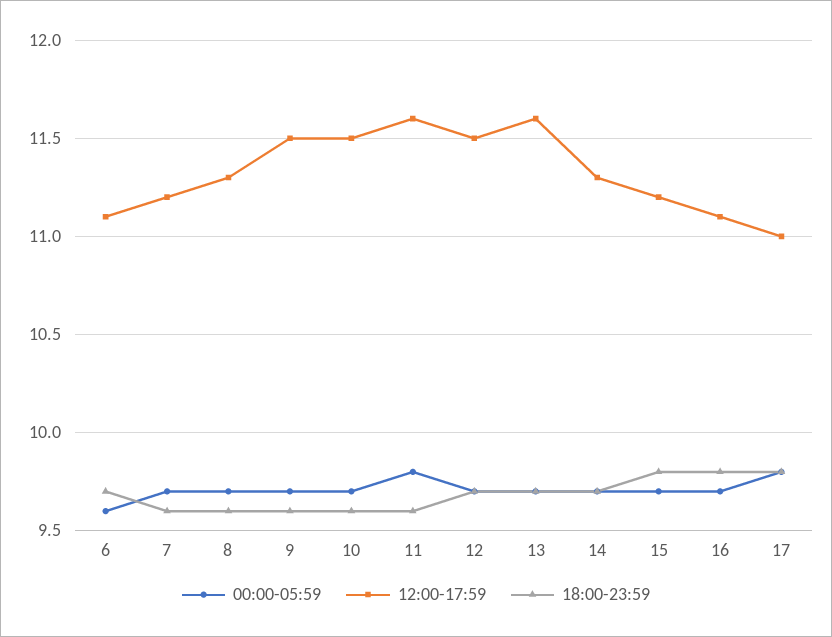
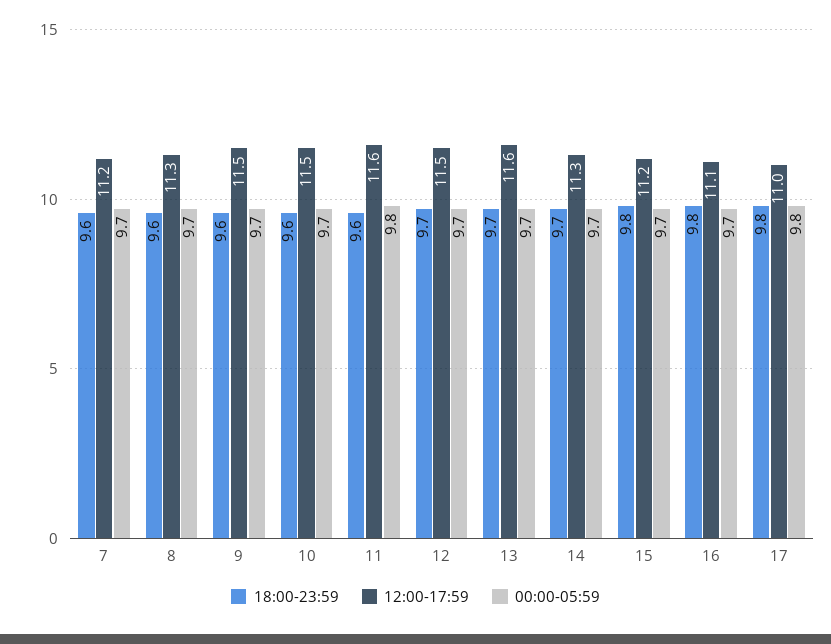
00:00-05:59, 6: 9.6 -> none
12:00-17:59, 6: 11.1 -> none
18:00-23:59, 6: 9.7 -> none

